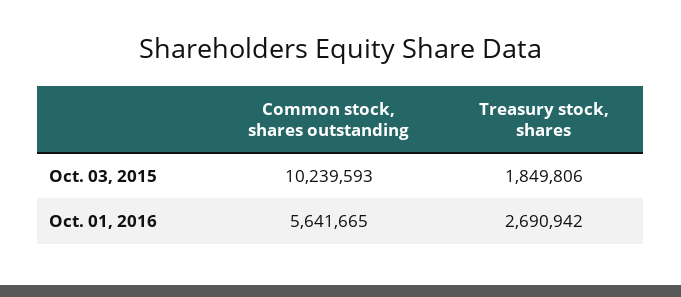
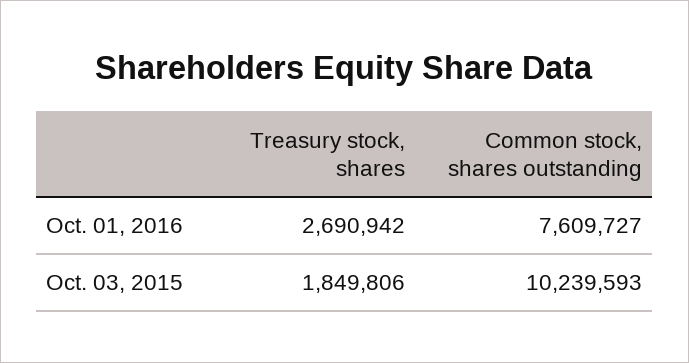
Common stock, shares outstanding, Oct. 01, 2016: 5641665 -> 7609727

